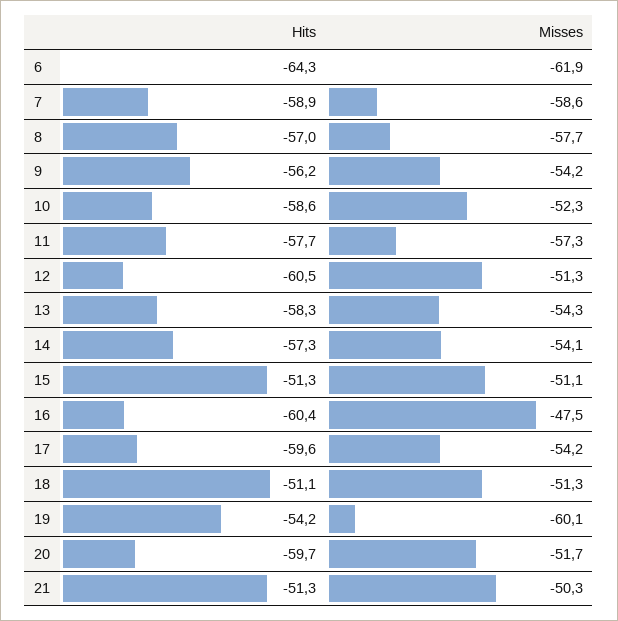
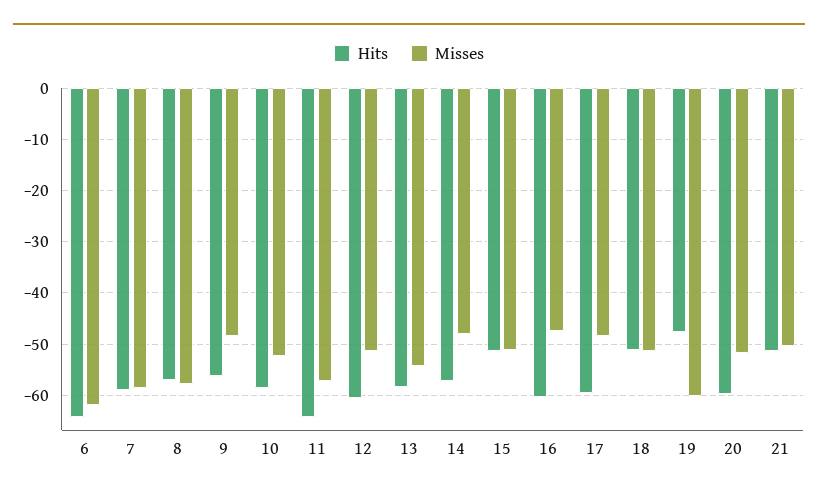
Misses, 9: -54.2 -> -48
Hits, 11: -57.7 -> -64
Misses, 14: -54.1 -> -48
Misses, 17: -54.2 -> -48
Hits, 19: -54.2 -> -48

